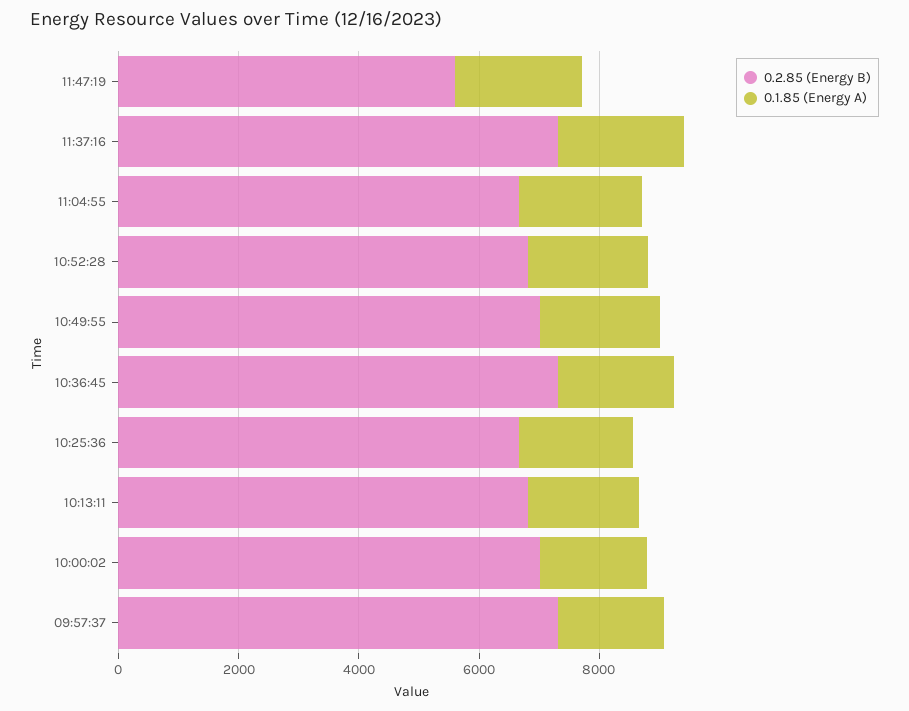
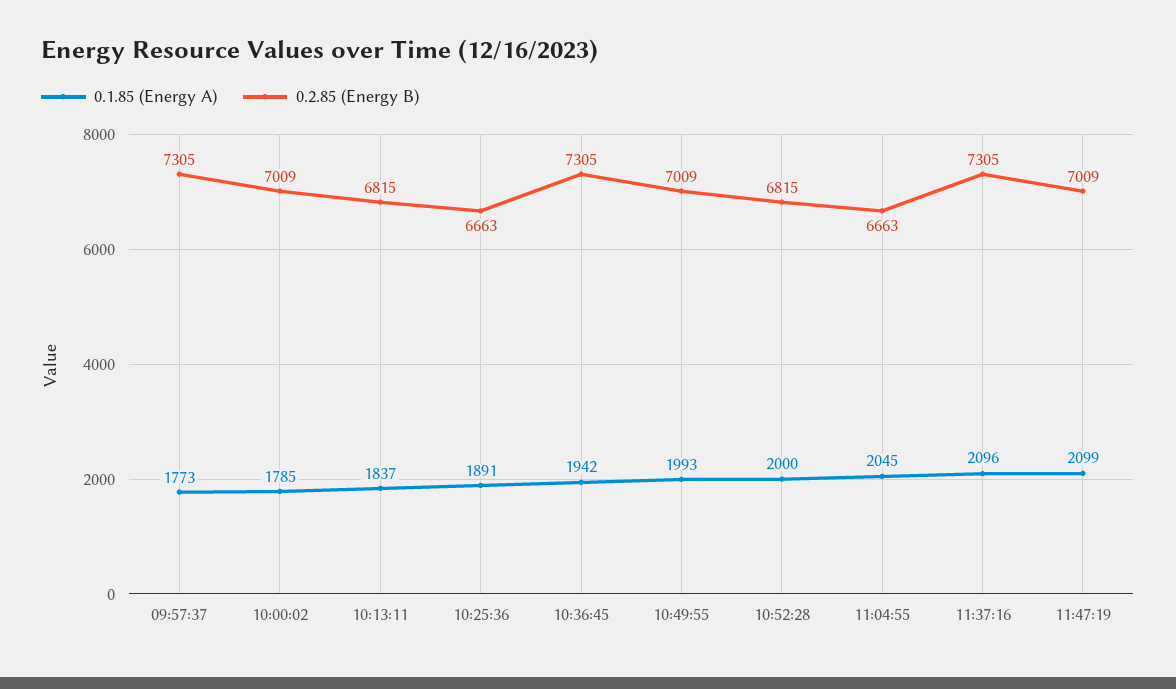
0.2.85 (Energy B), 11:47:19: 5500 -> 7009

